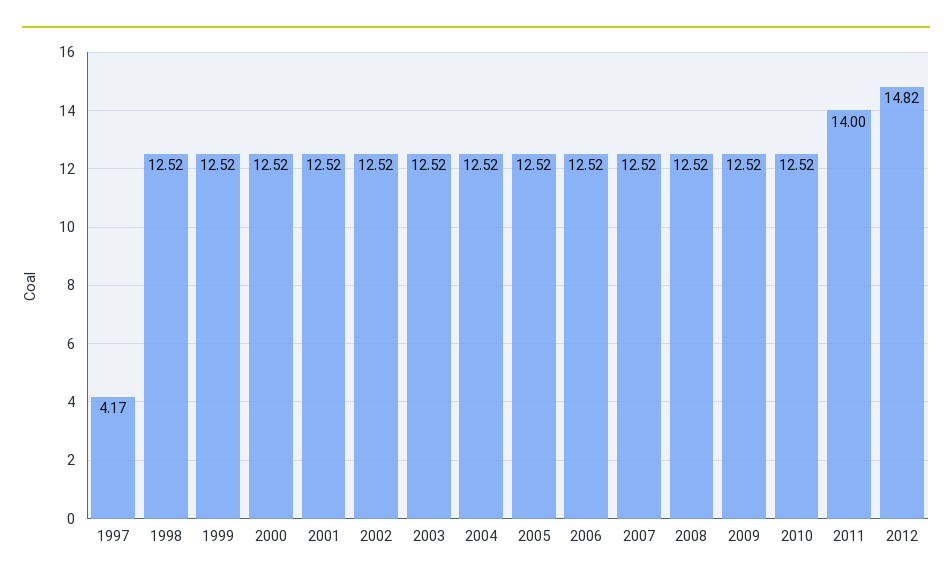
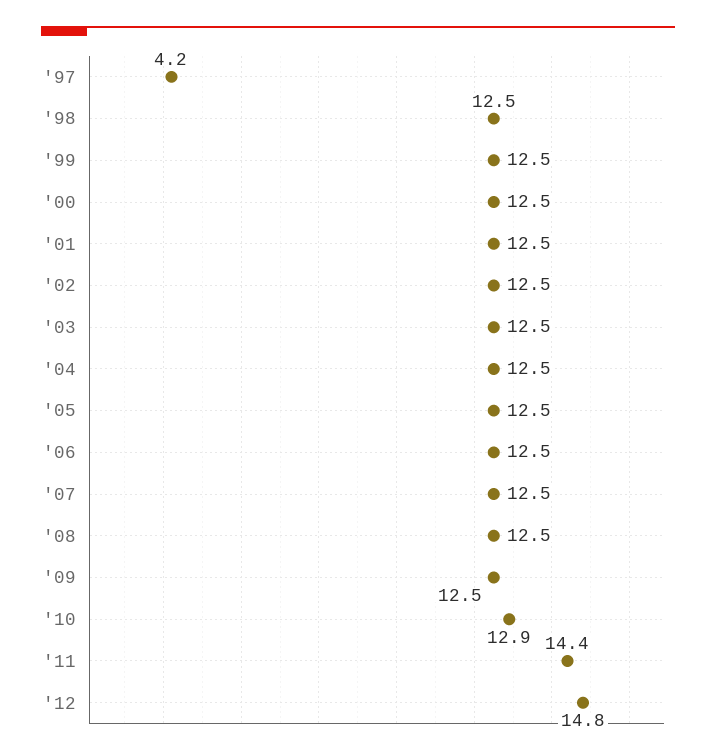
2010: 12.52 -> 12.9
2011: 14 -> 14.4

